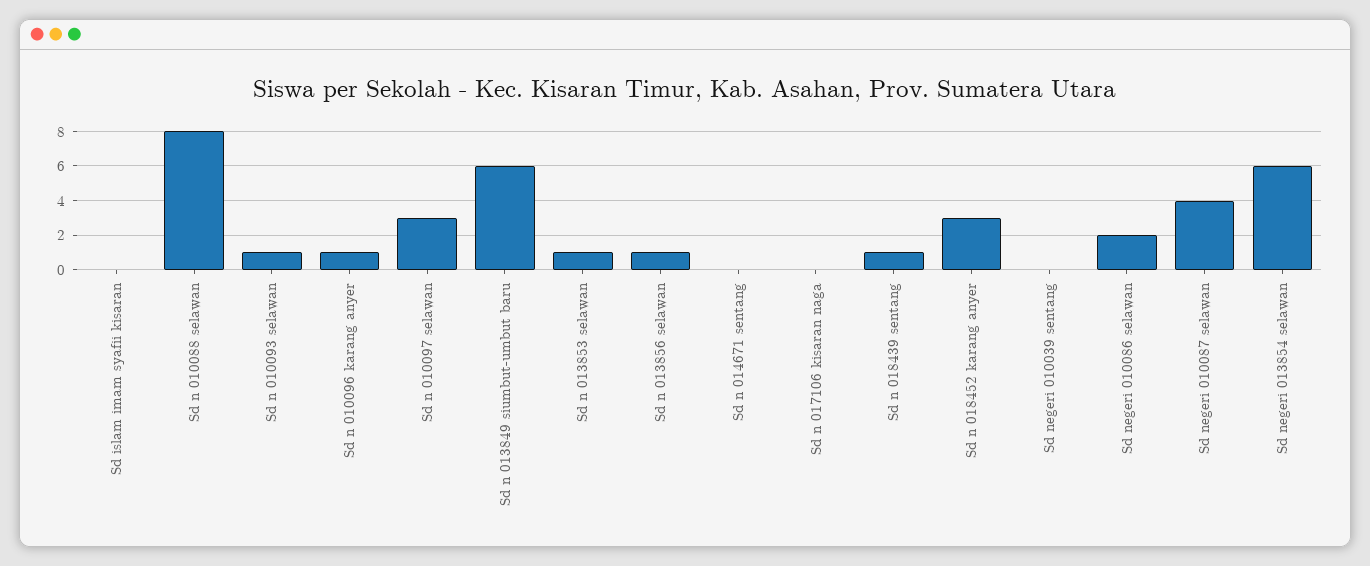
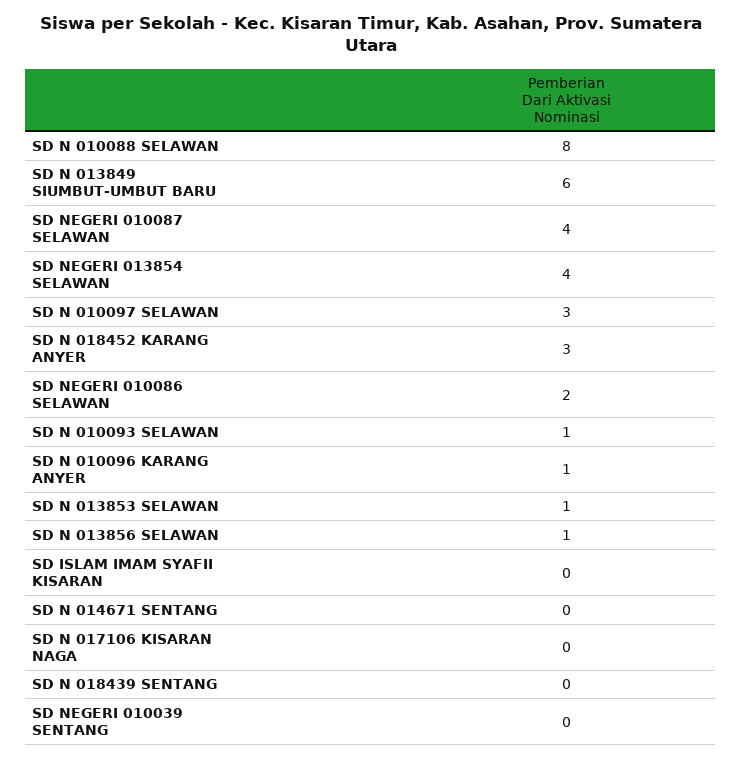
Sd n 018439 sentang: 1 -> 0
Sd negeri 013854 selawan: 6 -> 4

